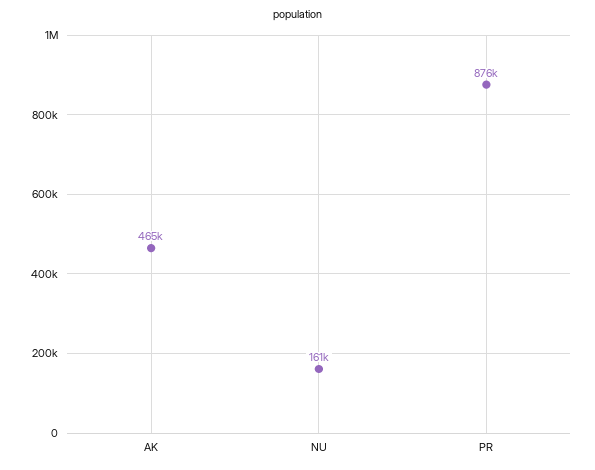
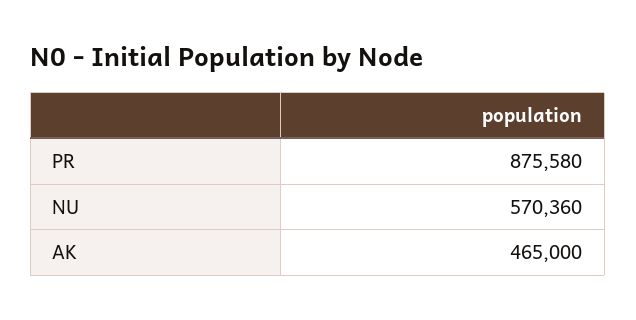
NU: 161000 -> 570360

